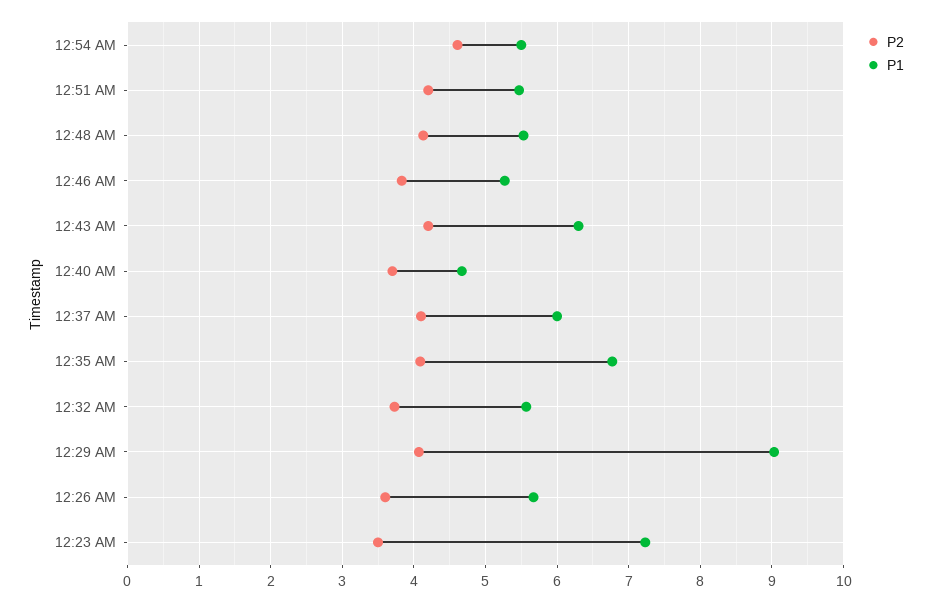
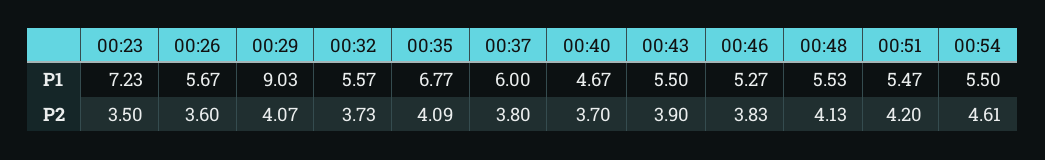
P2, 12:43 AM: 4.2 -> 3.9
P1, 12:43 AM: 6.3 -> 5.5
P2, 12:37 AM: 4.1 -> 3.8

